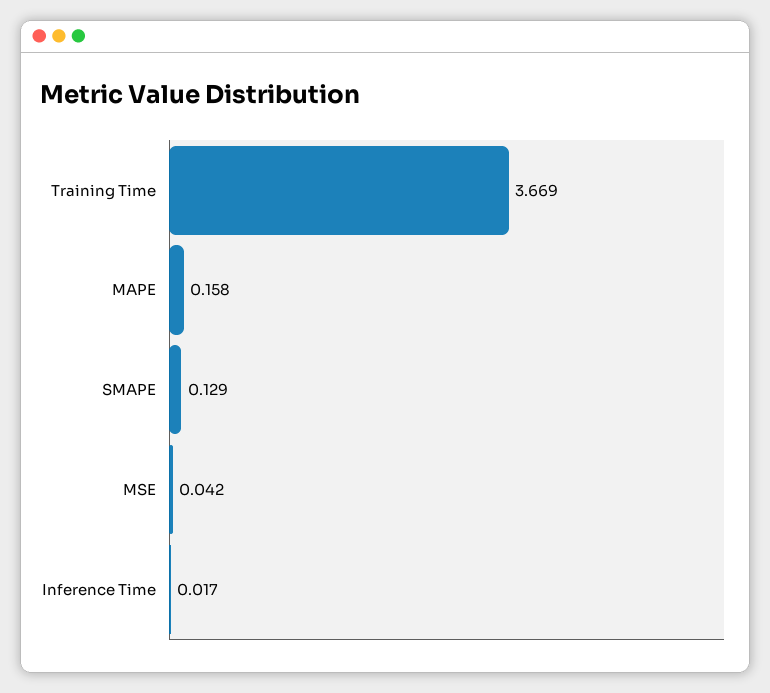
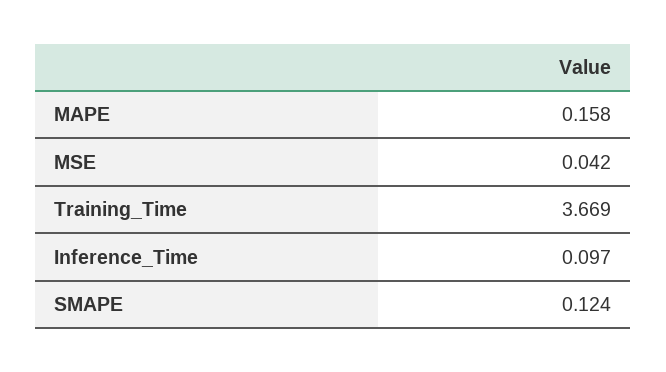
SMAPE: 0.129 -> 0.124
Inference Time: 0.017 -> 0.097

